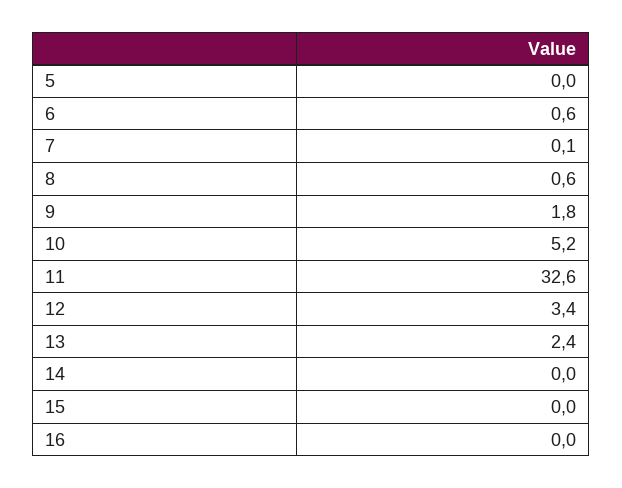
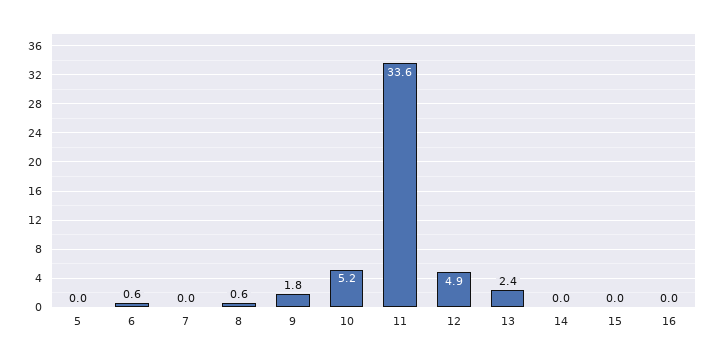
7: 0.1 -> 0
11: 32.6 -> 33.6
12: 3.4 -> 4.9

